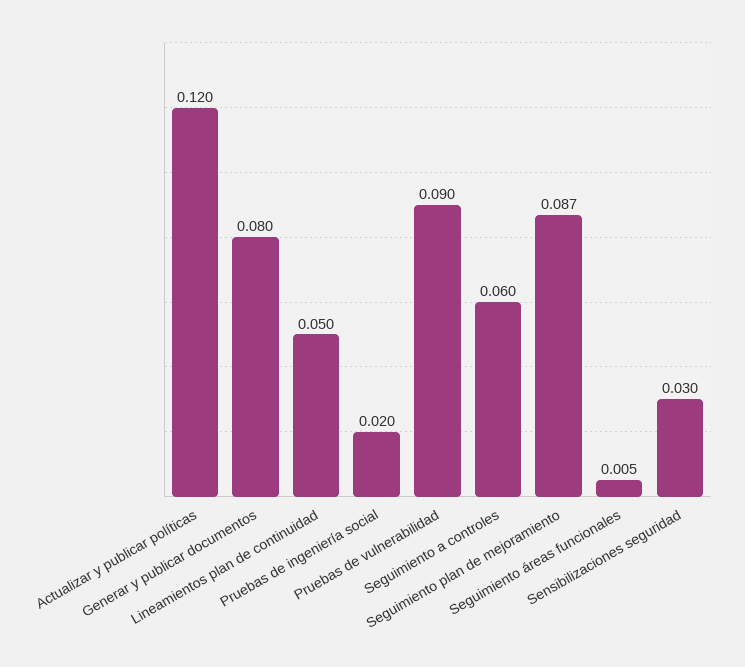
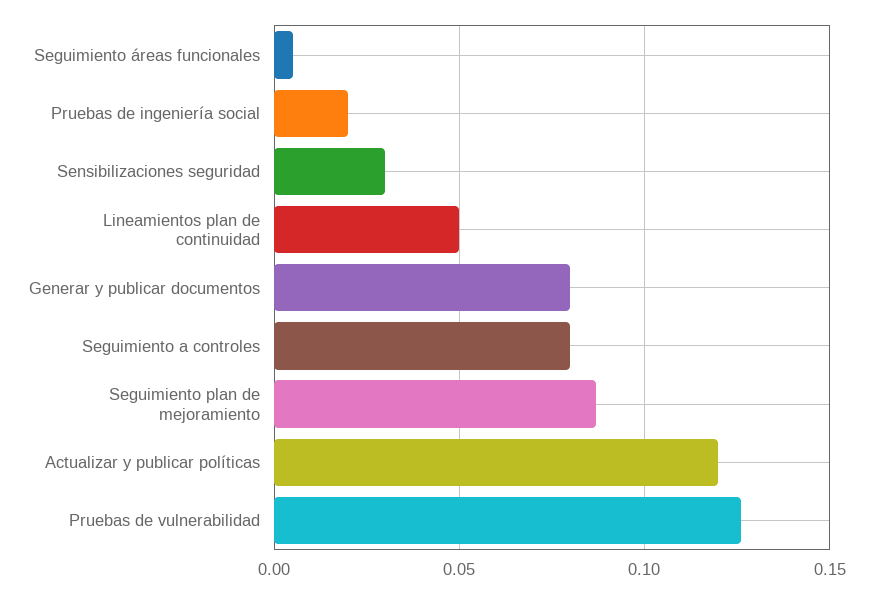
Pruebas de vulnerabilidad: 0.09 -> 0.125
Seguimiento a controles: 0.06 -> 0.08

